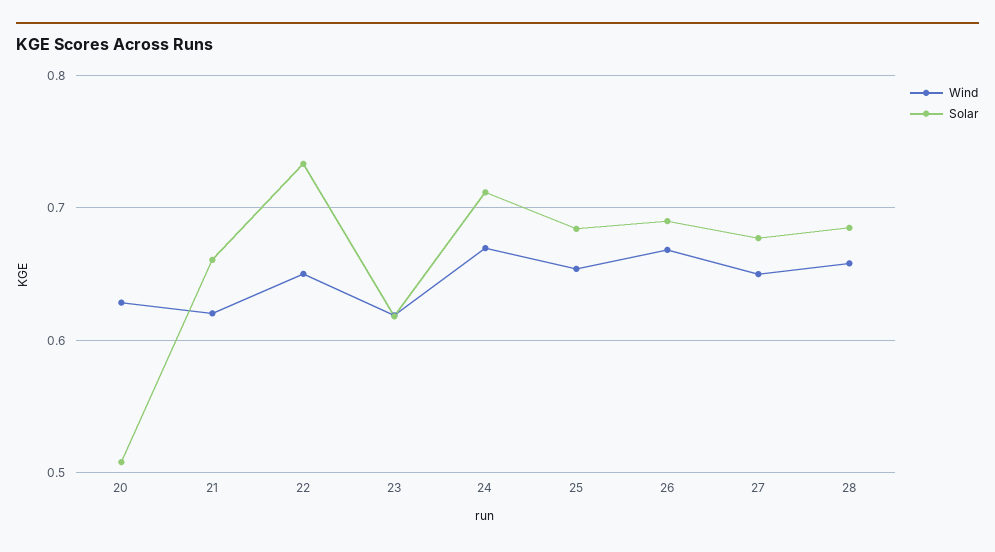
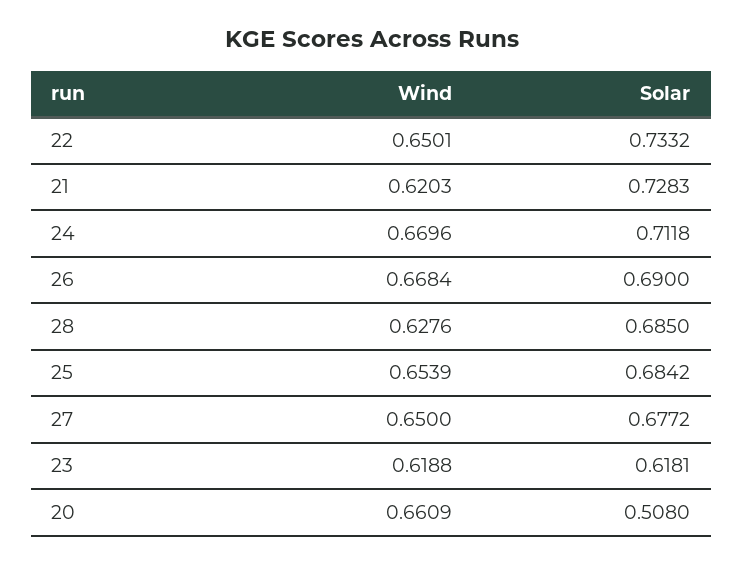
Wind, 20: 0.63 -> 0.6609
Solar, 21: 0.66 -> 0.7283
Wind, 28: 0.66 -> 0.6276

